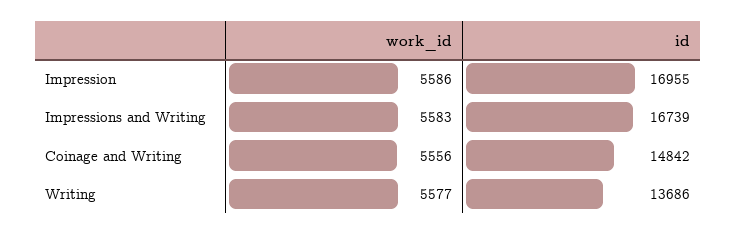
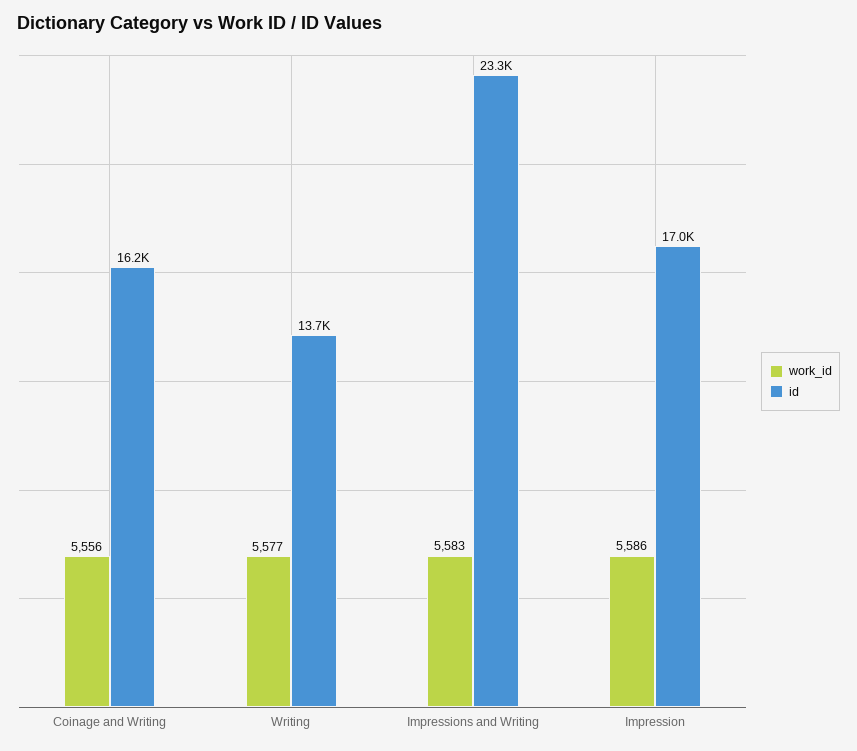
id, Impressions and Writing: 16739 -> 23300
id, Coinage and Writing: 14842 -> 16200

